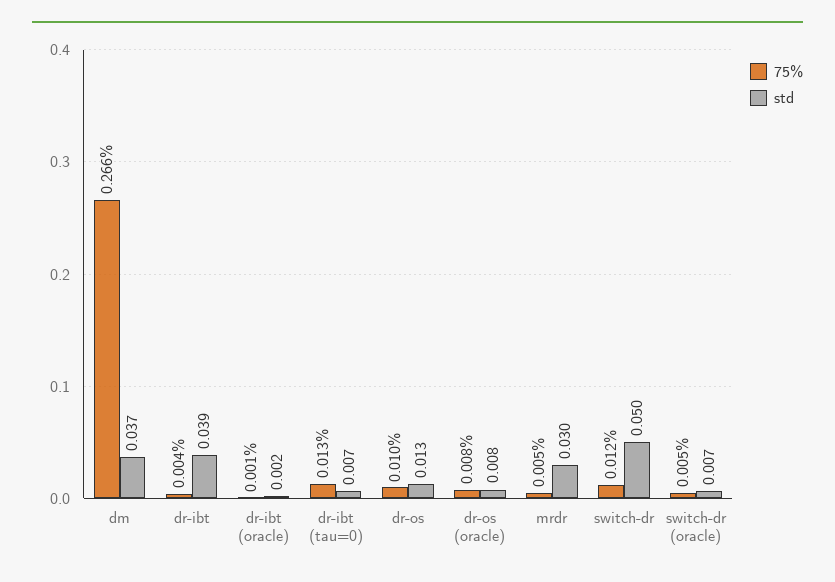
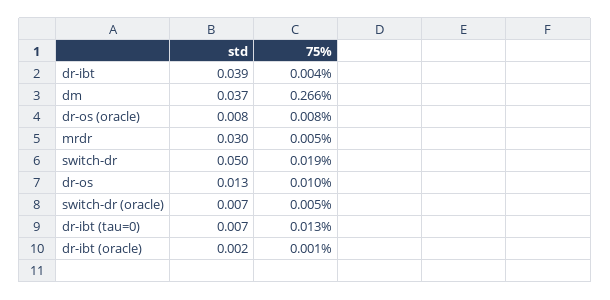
75%, switch-dr: 0.012 -> 0.019

